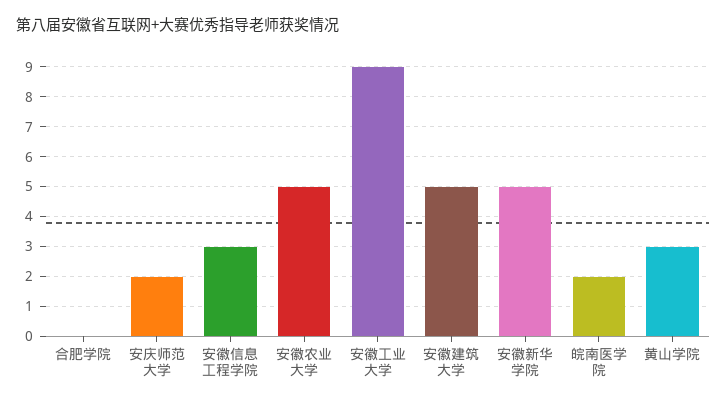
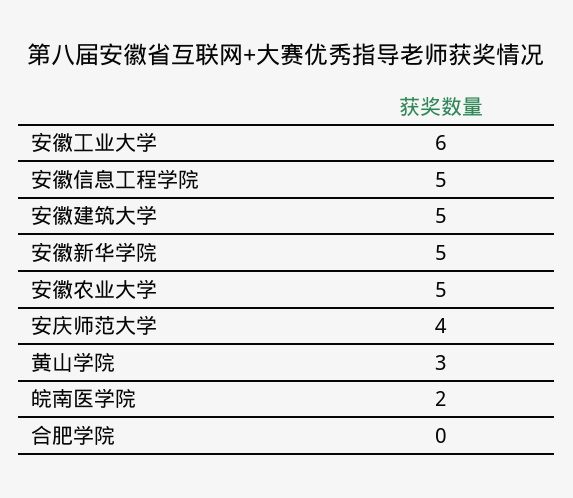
安庆师范大学: 2 -> 4
安徽信息工程学院: 3 -> 5
安徽工业大学: 9 -> 6

